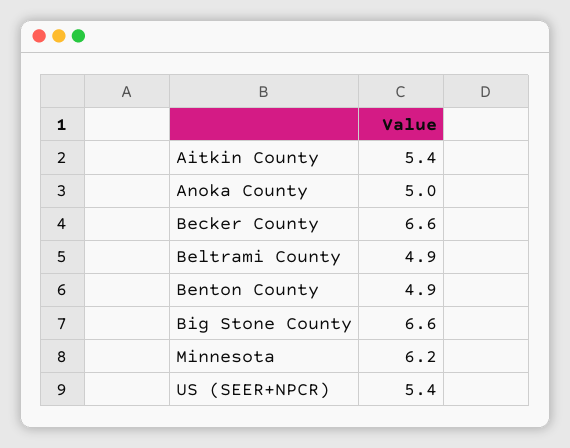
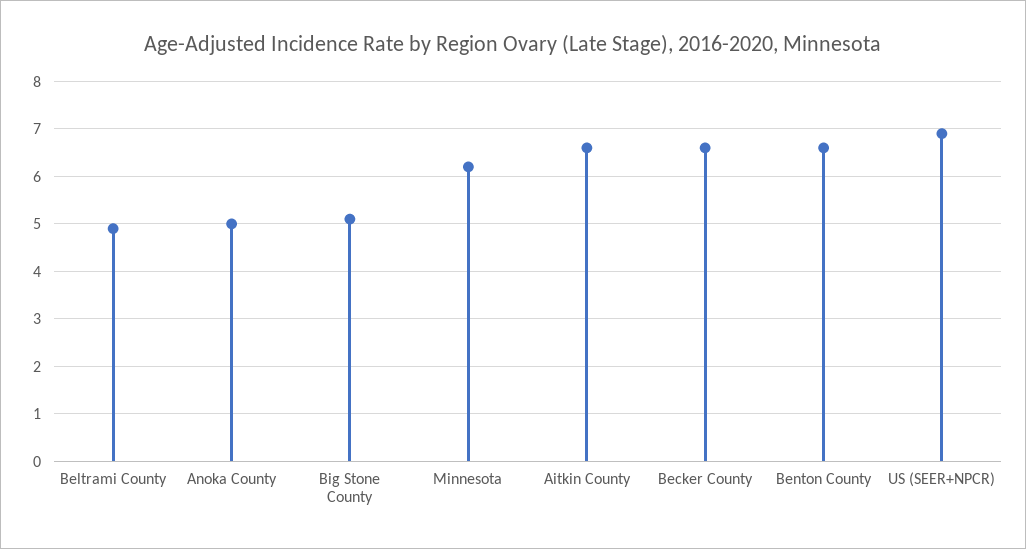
Aitkin County: 5.4 -> 6.5
Benton County: 4.9 -> 6.5
Big Stone County: 6.6 -> 5
US (SEER+NPCR): 5.4 -> 7

